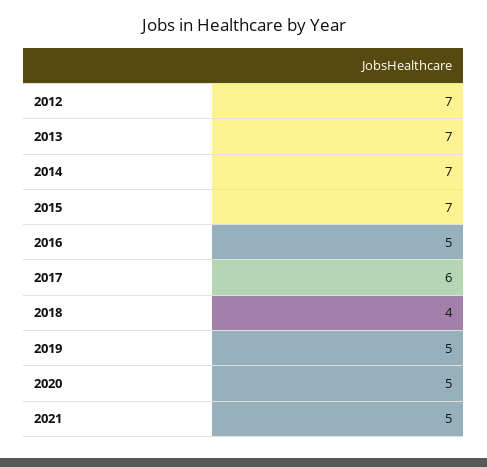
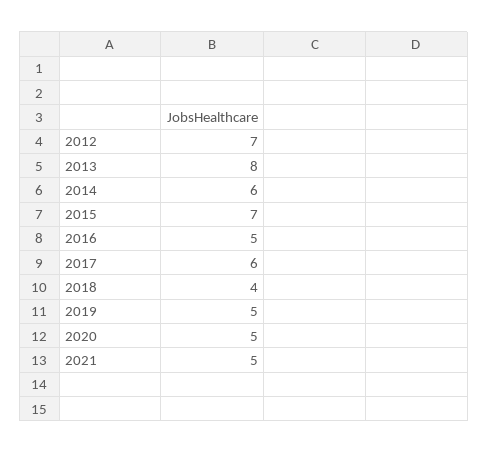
2013: 7 -> 8
2014: 7 -> 6

